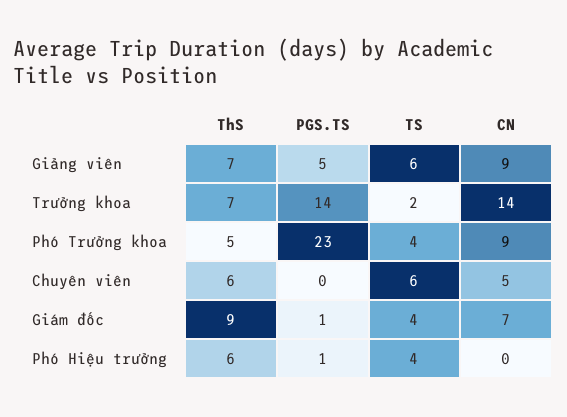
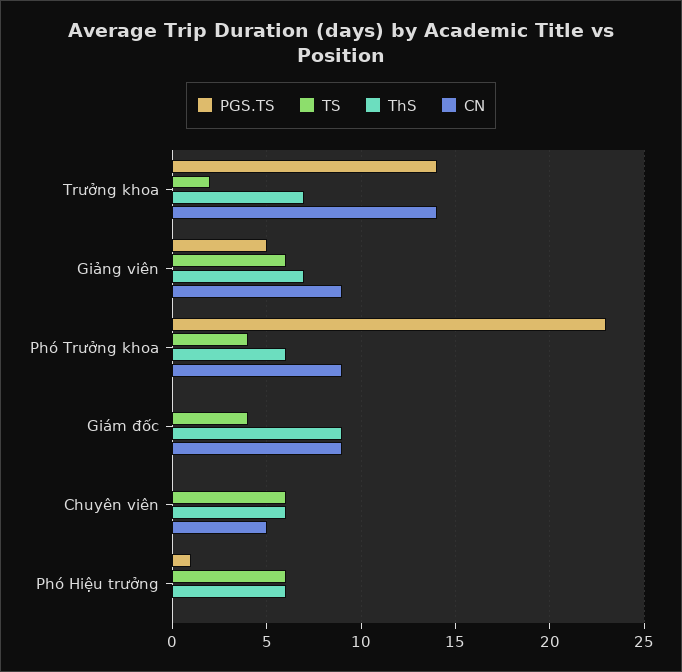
ThS, Phó Trưởng khoa: 5 -> 6
PGS.TS, Giám đốc: 1 -> 0
CN, Giám đốc: 7 -> 9
TS, Phó Hiệu trưởng: 4 -> 6

